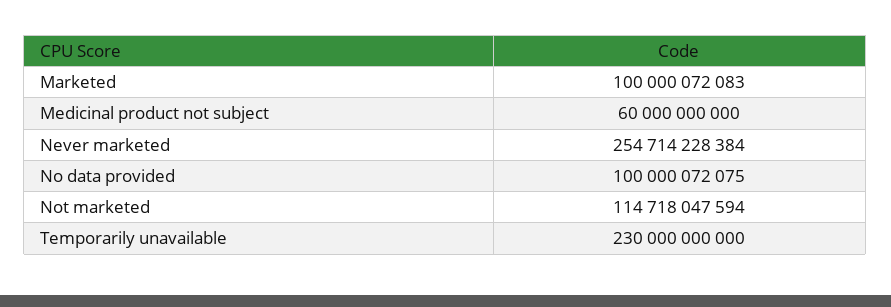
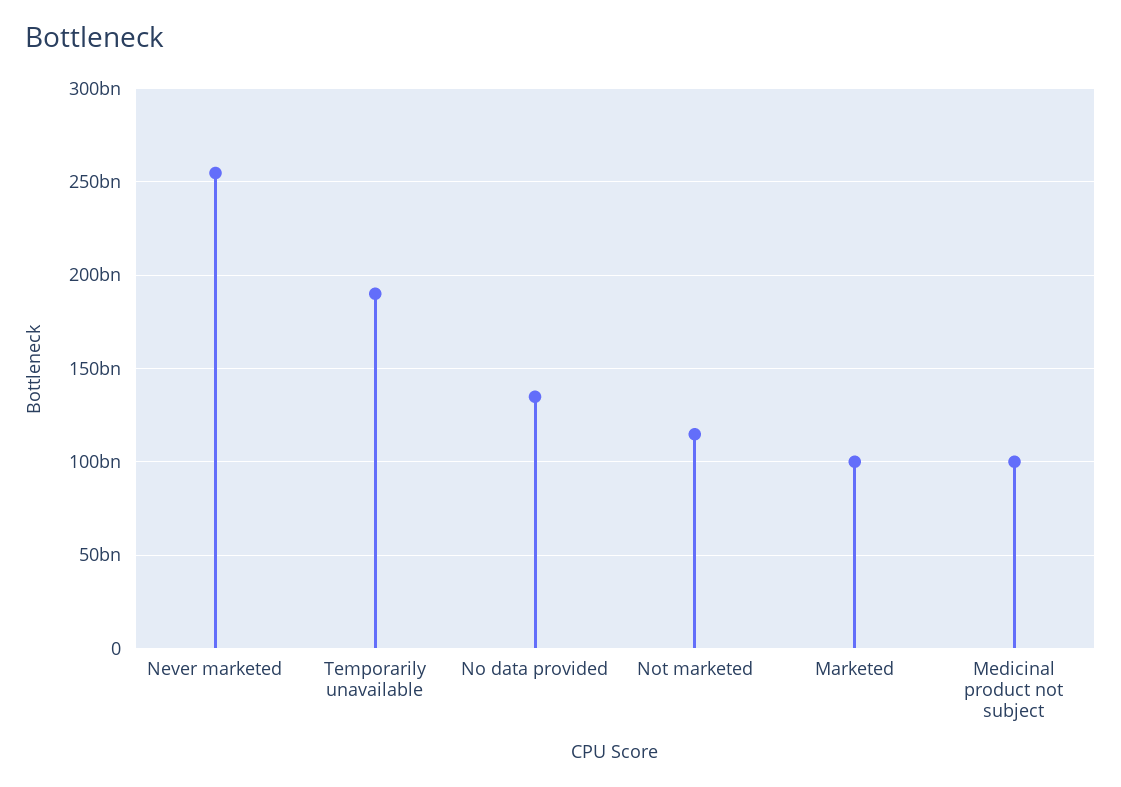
Medicinal product not subject: 60000000000 -> 100000000000
No data provided: 100000072075 -> 135000000000
Temporarily unavailable: 230000000000 -> 190000000000

